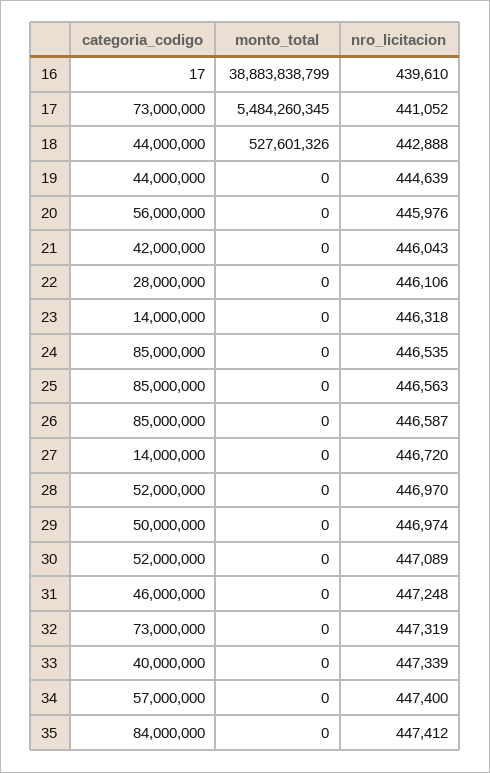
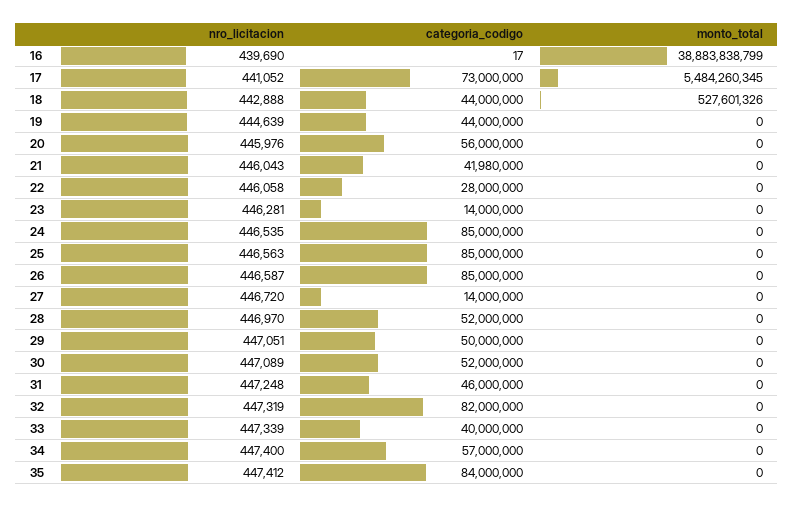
nro_licitacion, 16: 439610 -> 439690
categoria_codigo, 21: 42000000 -> 41980000
nro_licitacion, 22: 446106 -> 446058
nro_licitacion, 23: 446318 -> 446281
nro_licitacion, 29: 446974 -> 447051
categoria_codigo, 32: 73000000 -> 82000000

